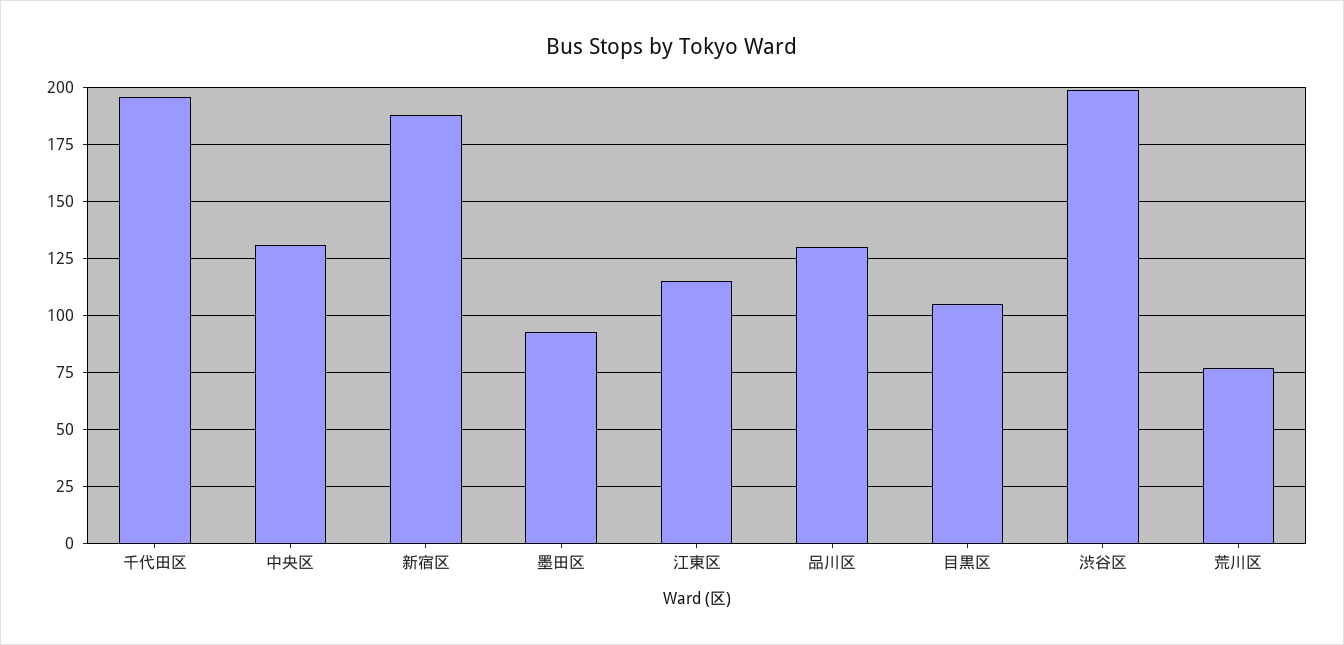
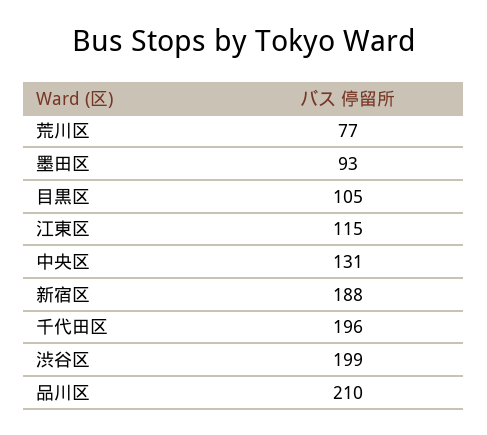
品川区: 130 -> 210

